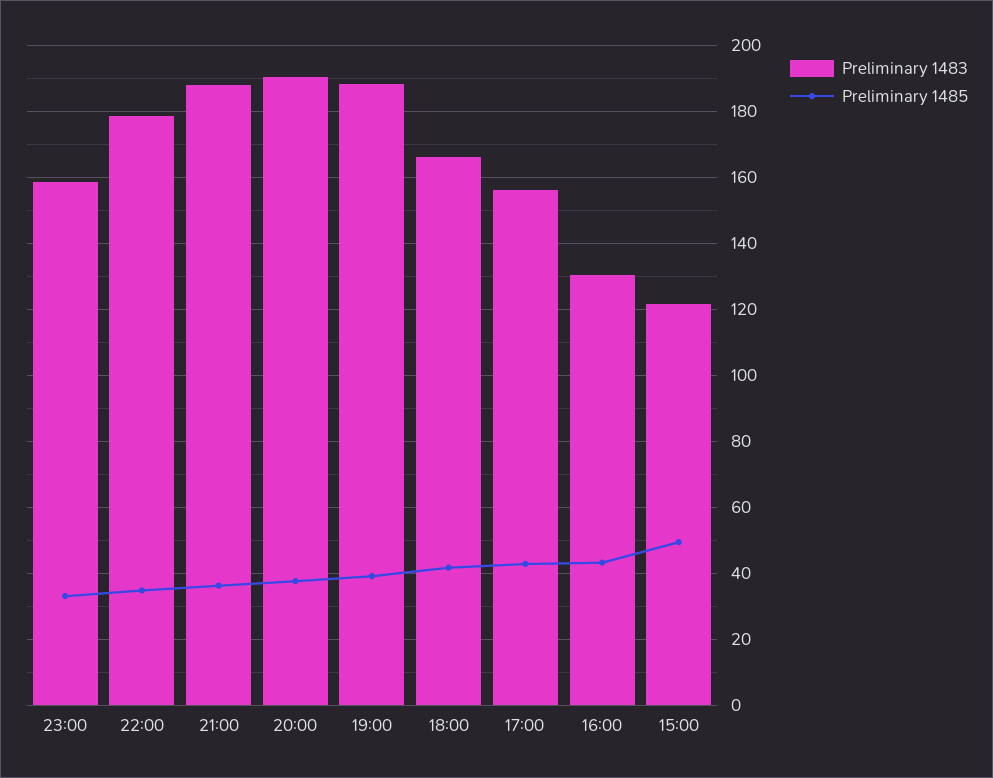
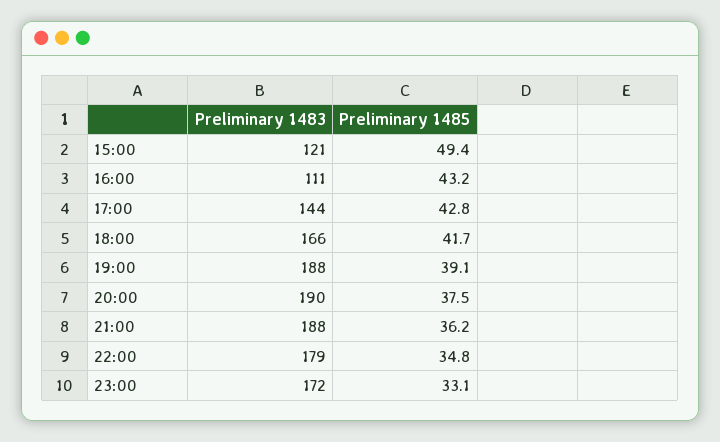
Preliminary 1483, 23:00: 158 -> 172
Preliminary 1483, 17:00: 156 -> 144
Preliminary 1483, 16:00: 130 -> 111

